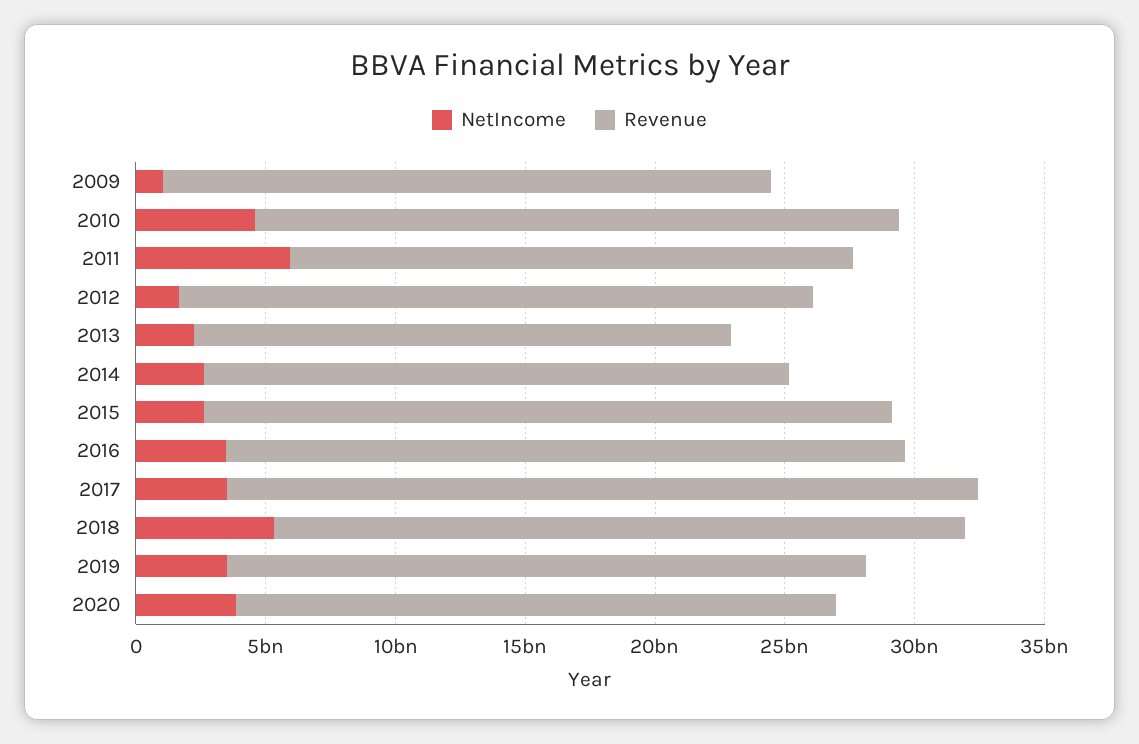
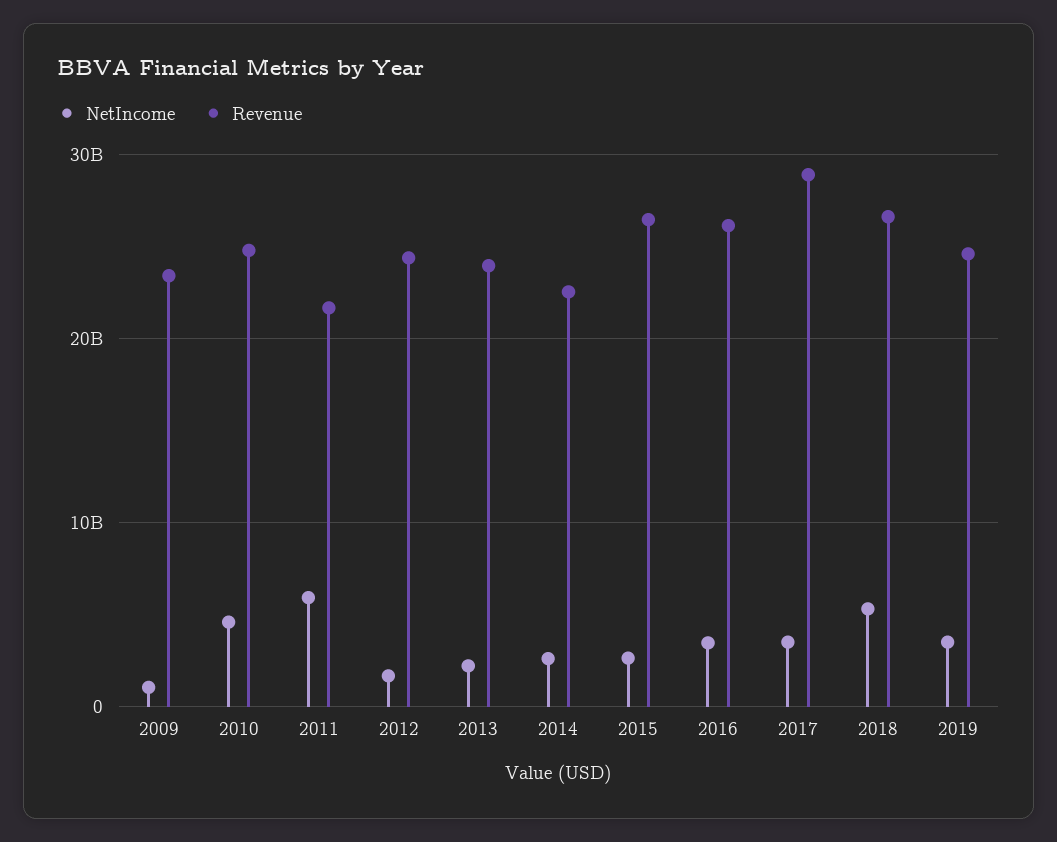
Revenue, 2013: 21000000000 -> 24000000000
NetIncome, 2020: 4000000000 -> none
Revenue, 2020: 23000000000 -> none

